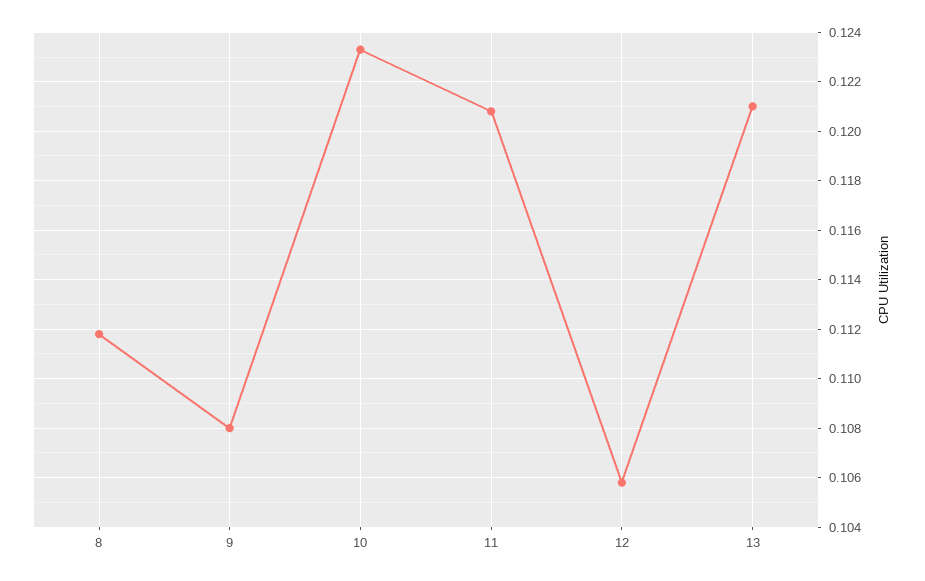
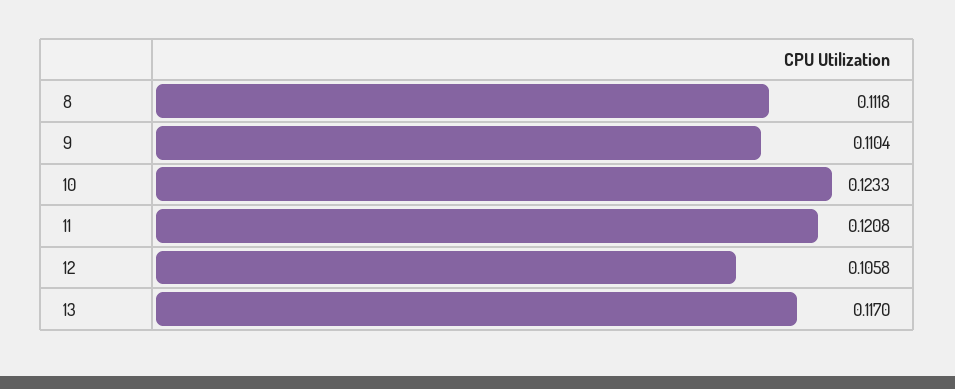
9: 0.108 -> 0.1104
13: 0.121 -> 0.117

